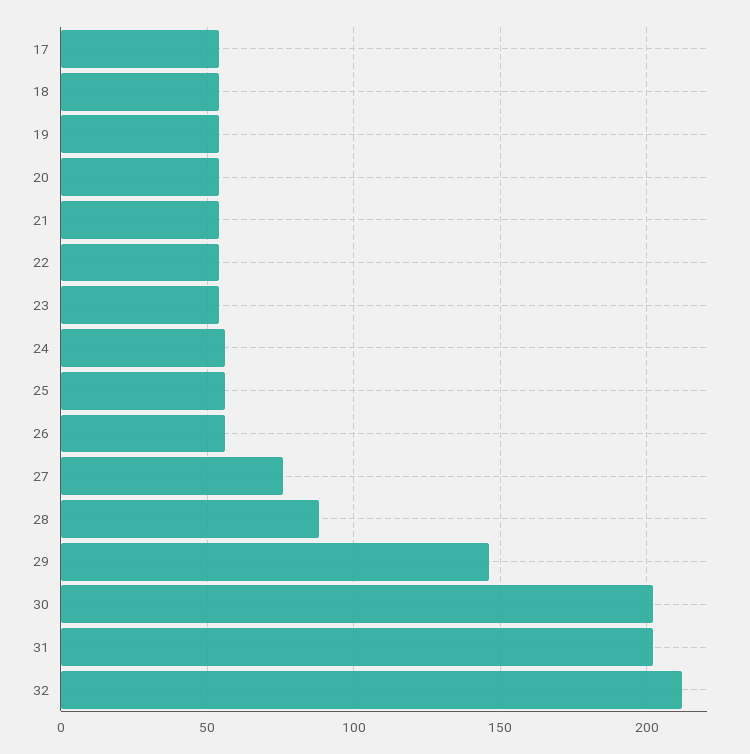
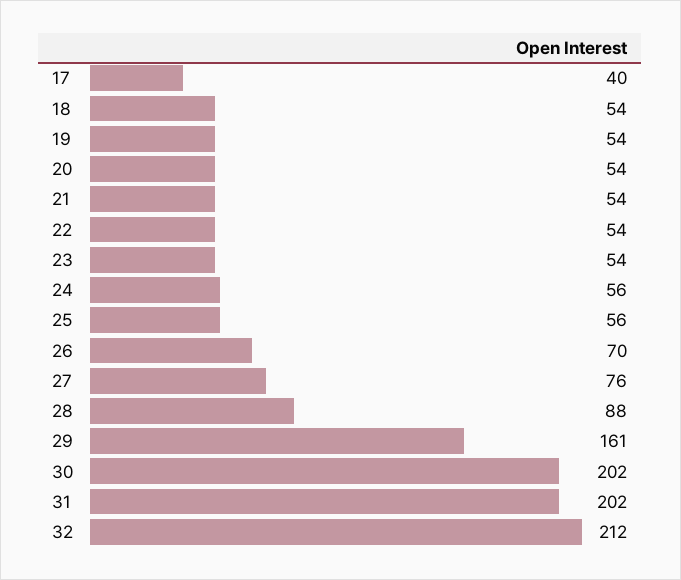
17: 55 -> 40
26: 55 -> 70
29: 145 -> 161

